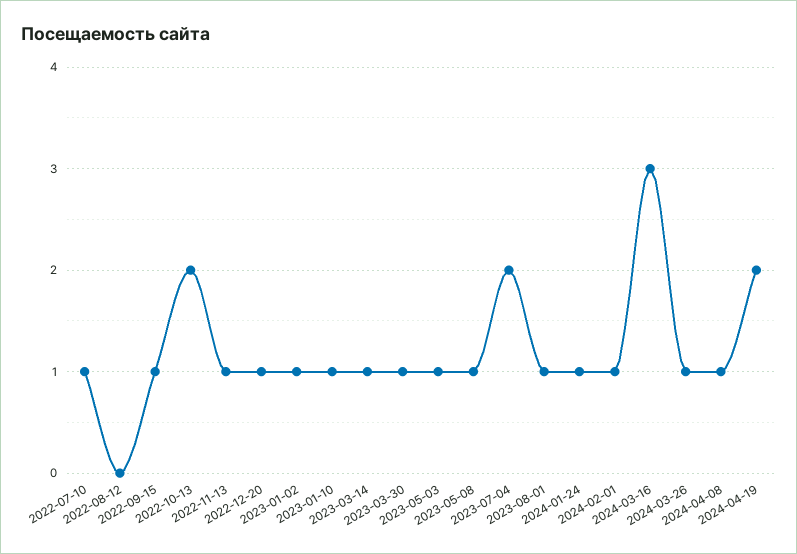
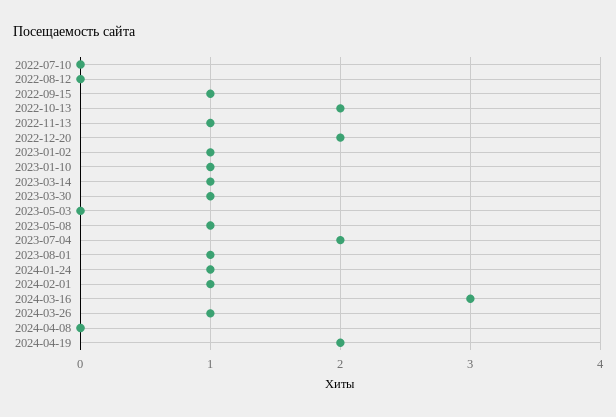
2022-07-10: 1 -> 0
2022-12-20: 1 -> 2
2023-05-03: 1 -> 0
2024-04-08: 1 -> 0

